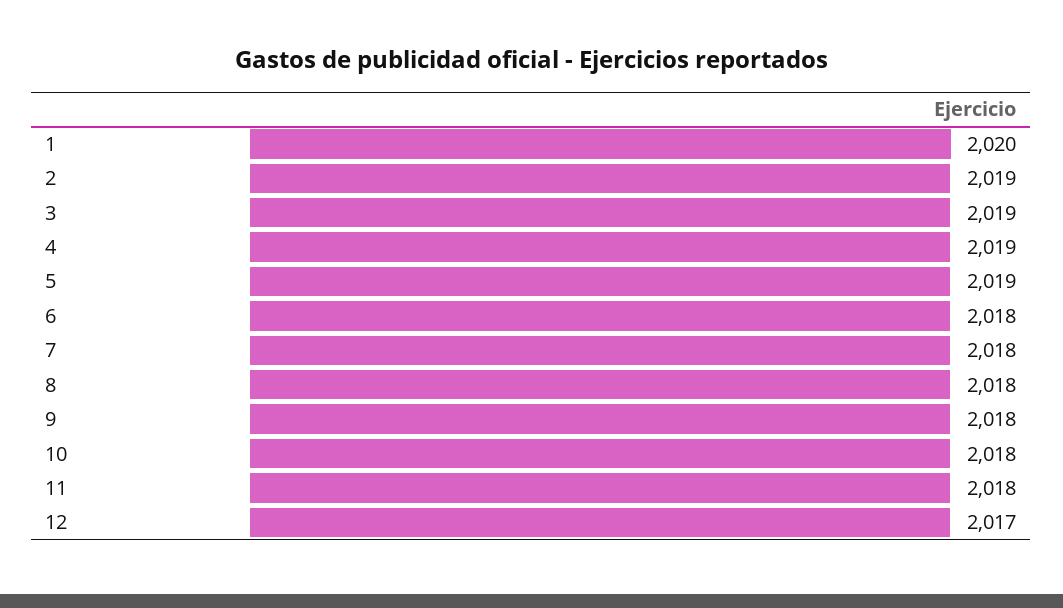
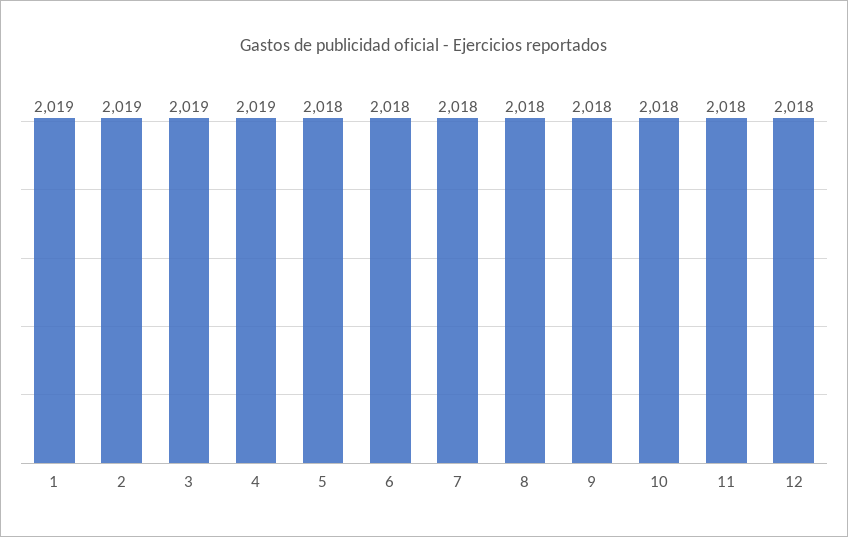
1: 2020 -> 2019
5: 2019 -> 2018
12: 2017 -> 2018

